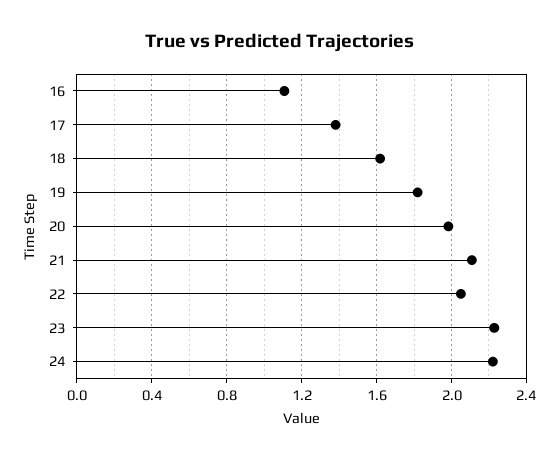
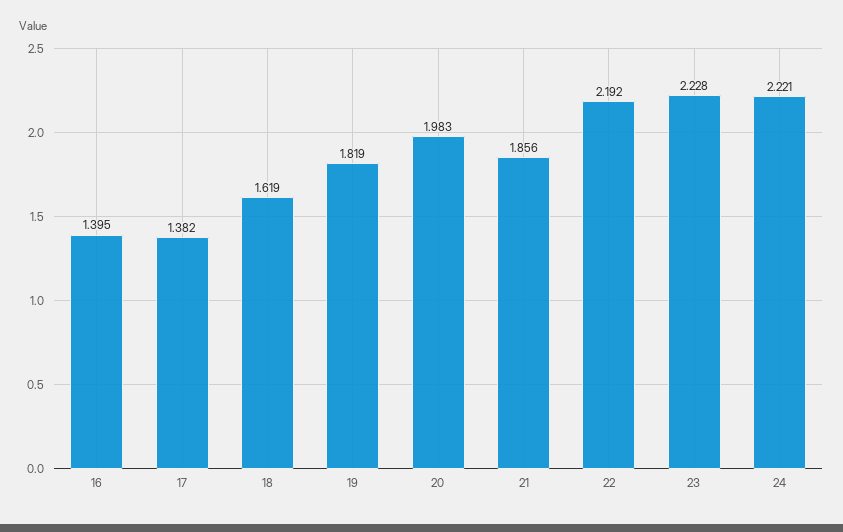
16: 1.1 -> 1.395
21: 2.1 -> 1.856
22: 2.05 -> 2.192

